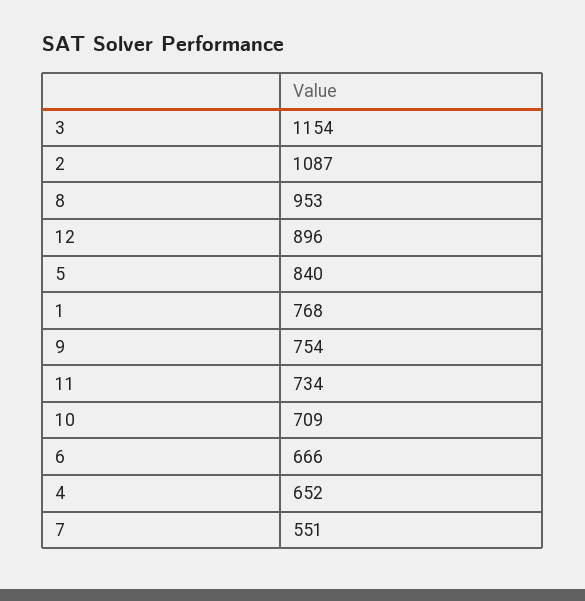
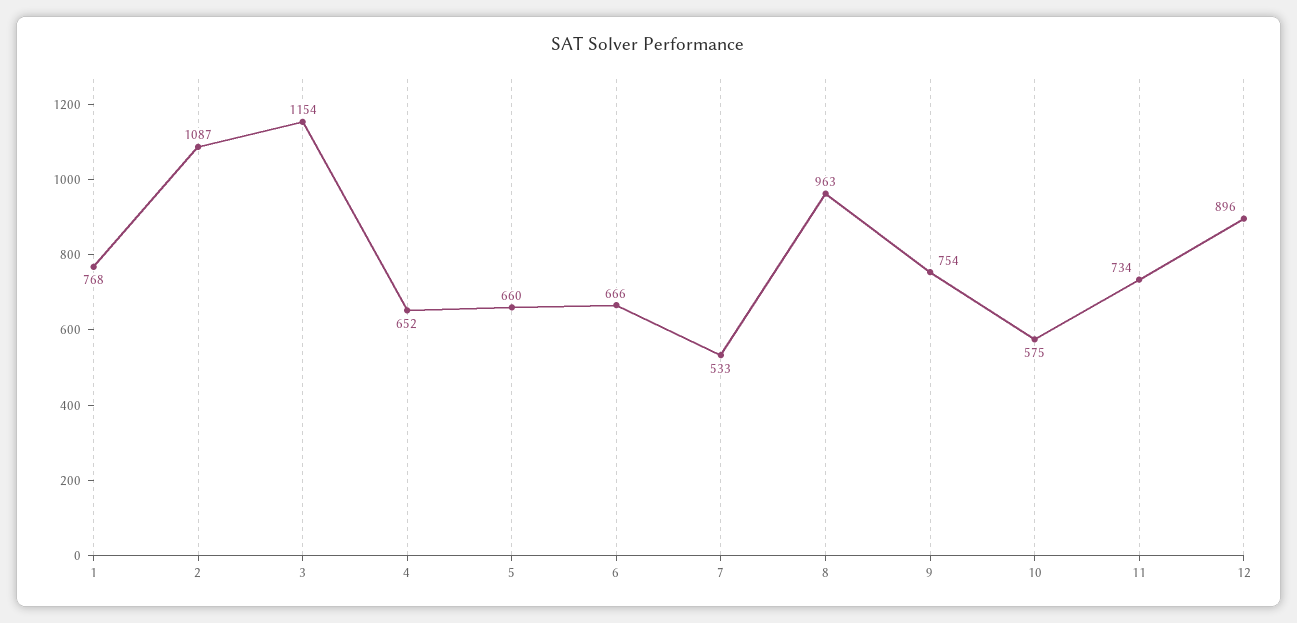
8: 953 -> 963
5: 840 -> 660
10: 709 -> 575
7: 551 -> 533

